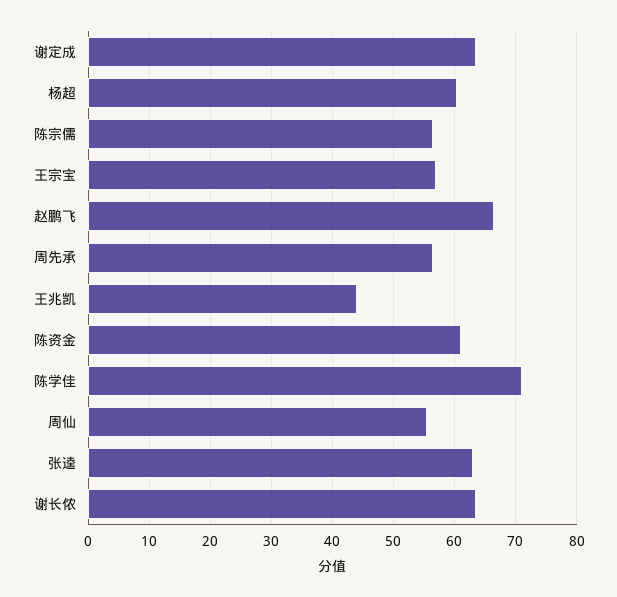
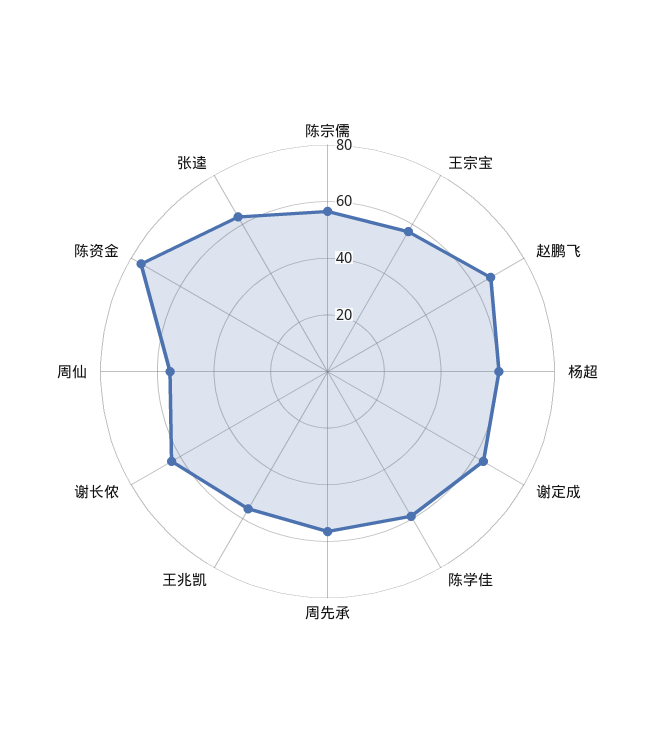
王兆凯: 44 -> 55
陈资金: 61 -> 75
陈学佳: 71 -> 60

